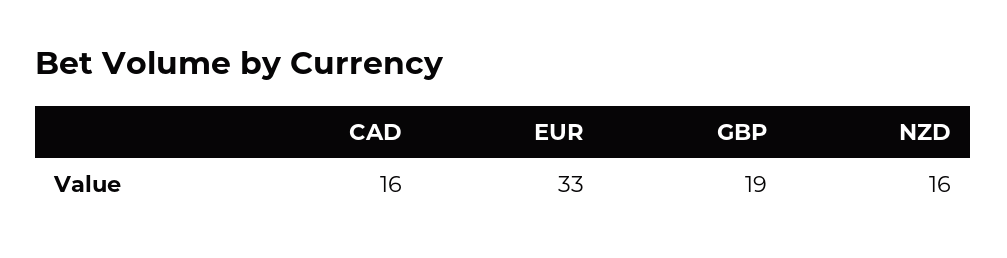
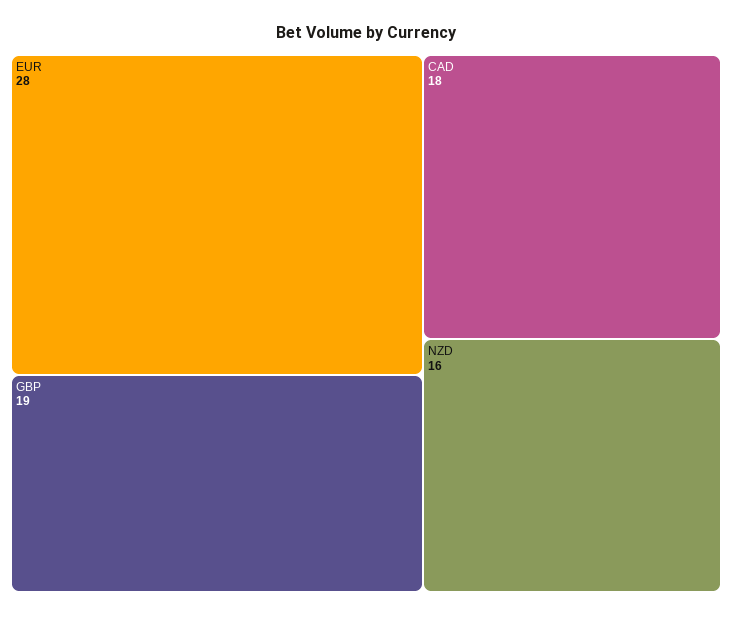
CAD: 16 -> 18
EUR: 33 -> 28

